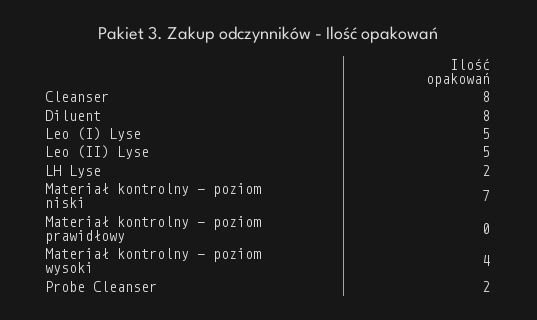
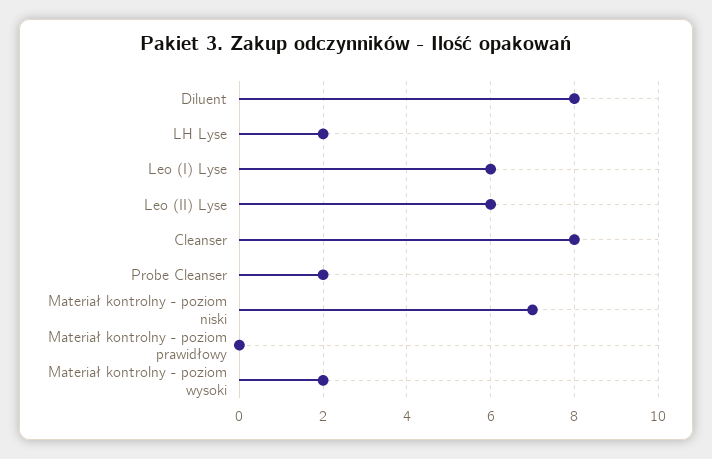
Leo (I) Lyse: 5 -> 6
Leo (II) Lyse: 5 -> 6
Materiał kontrolny - poziom wysoki: 4 -> 2

